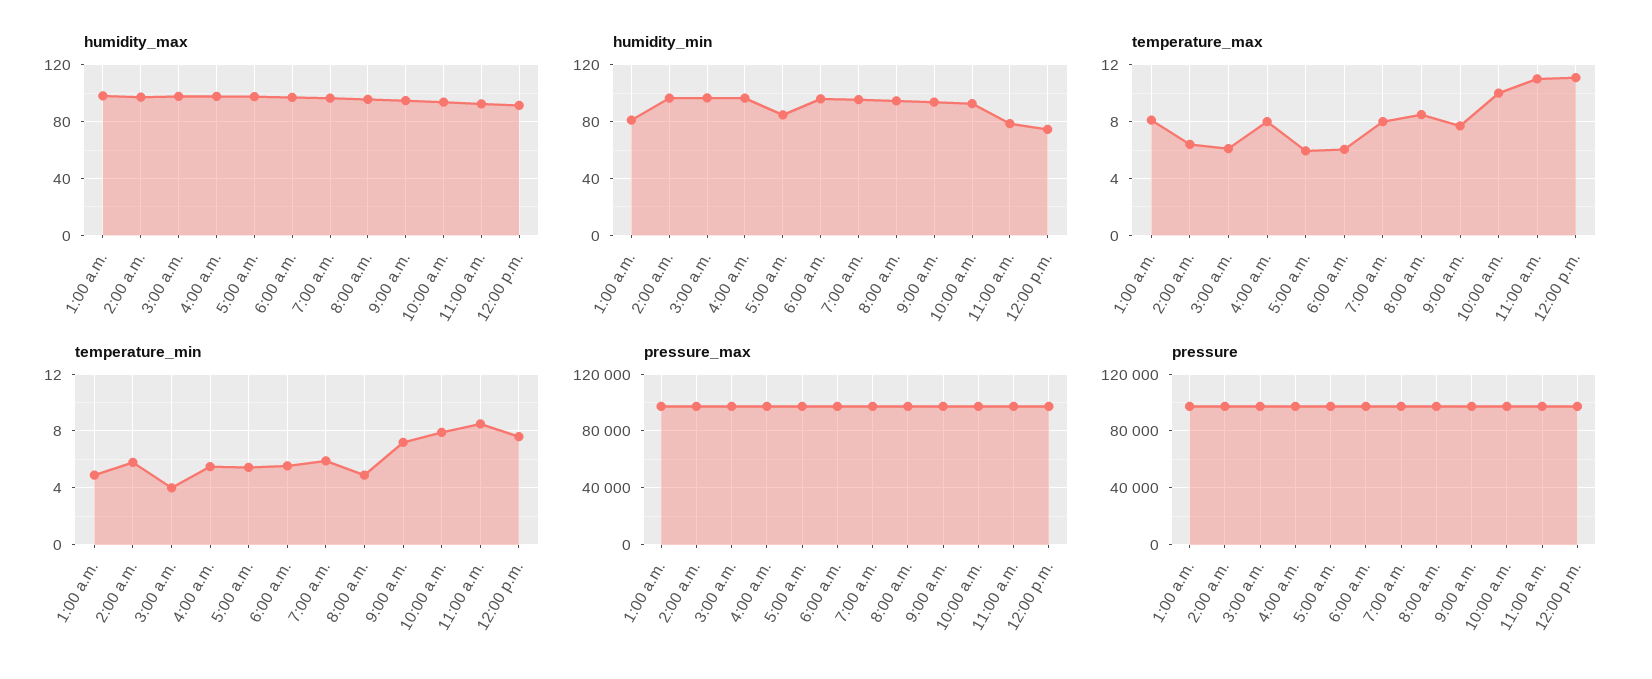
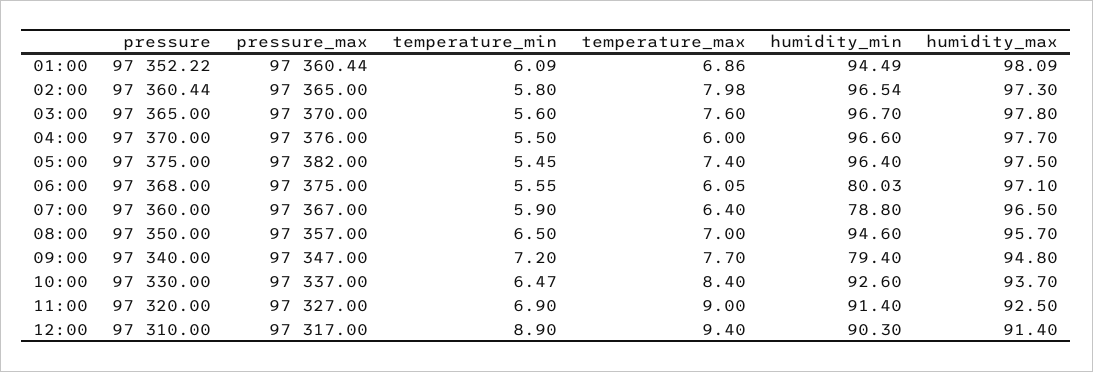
humidity_min, 1:00 a.m.: 80 -> 94.49
humidity_min, 5:00 a.m.: 85 -> 96.4
humidity_min, 6:00 a.m.: 95 -> 80.03
humidity_min, 7:00 a.m.: 95 -> 78.8
humidity_min, 9:00 a.m.: 95 -> 79.4
humidity_min, 11:00 a.m.: 80 -> 91.4
humidity_min, 12:00 p.m.: 75 -> 90.3
temperature_max, 1:00 a.m.: 8 -> 6.86
temperature_max, 2:00 a.m.: 6.5 -> 7.98
temperature_max, 3:00 a.m.: 6 -> 7.6
temperature_max, 4:00 a.m.: 8 -> 6
temperature_max, 5:00 a.m.: 6 -> 7.4
temperature_max, 7:00 a.m.: 8 -> 6.4
temperature_max, 8:00 a.m.: 8.5 -> 7
temperature_max, 10:00 a.m.: 10 -> 8.4
temperature_max, 11:00 a.m.: 11 -> 9
temperature_max, 12:00 p.m.: 11 -> 9.4
temperature_min, 1:00 a.m.: 5 -> 6.09
temperature_min, 3:00 a.m.: 4 -> 5.6
temperature_min, 8:00 a.m.: 5 -> 6.5
temperature_min, 10:00 a.m.: 8 -> 6.47
temperature_min, 11:00 a.m.: 8.5 -> 6.9
temperature_min, 12:00 p.m.: 7.5 -> 8.9

